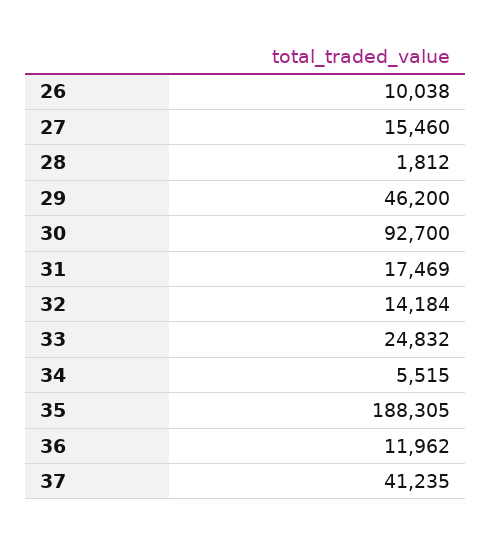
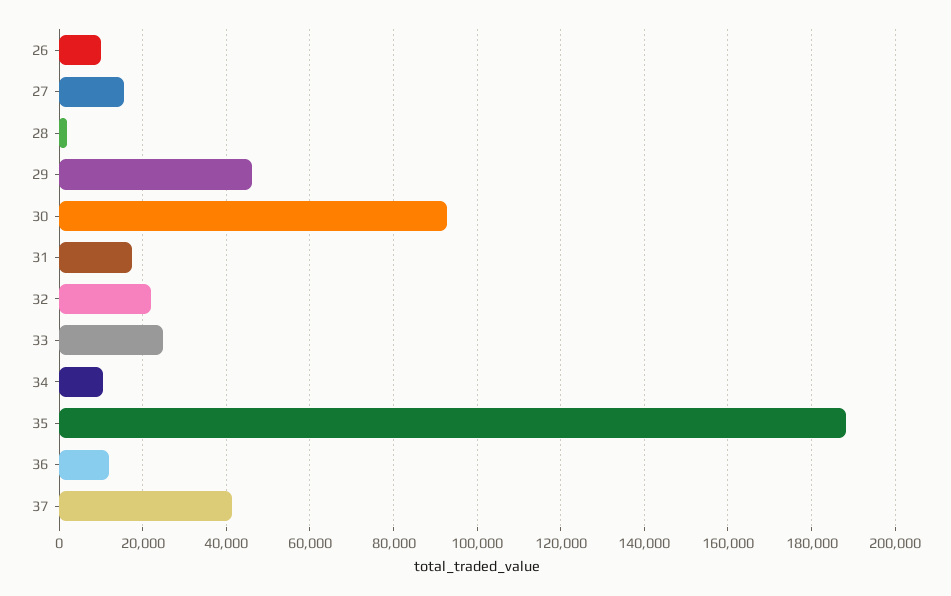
32: 14184 -> 22000
34: 5515 -> 10000

